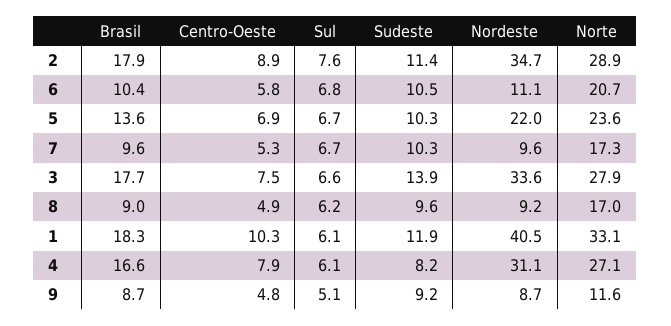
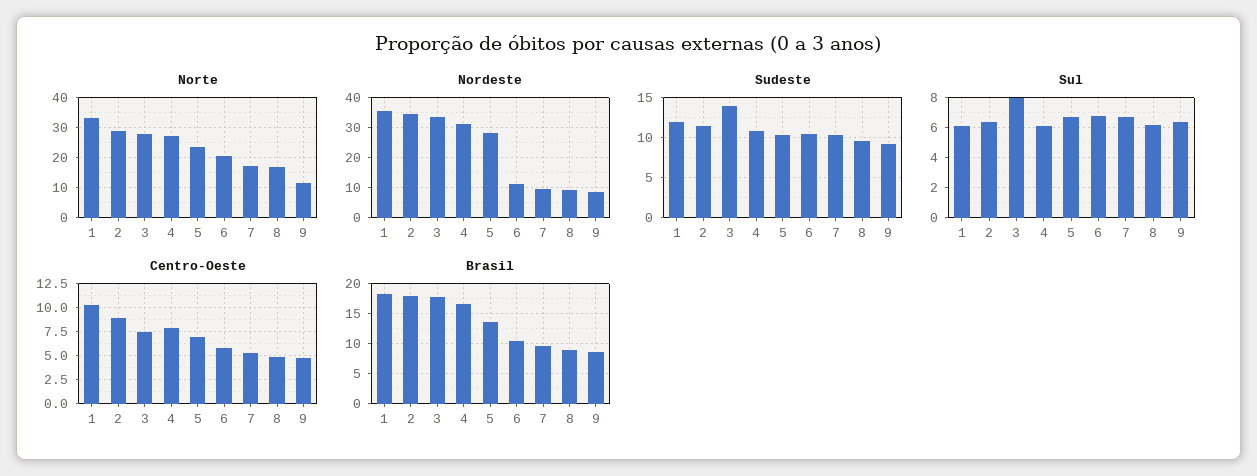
Sul, 2: 7.6 -> 6.5
Nordeste, 5: 22 -> 28
Sul, 3: 6.6 -> 8
Nordeste, 1: 40.5 -> 36
Sudeste, 4: 8.2 -> 11
Sul, 9: 5.1 -> 6.5

